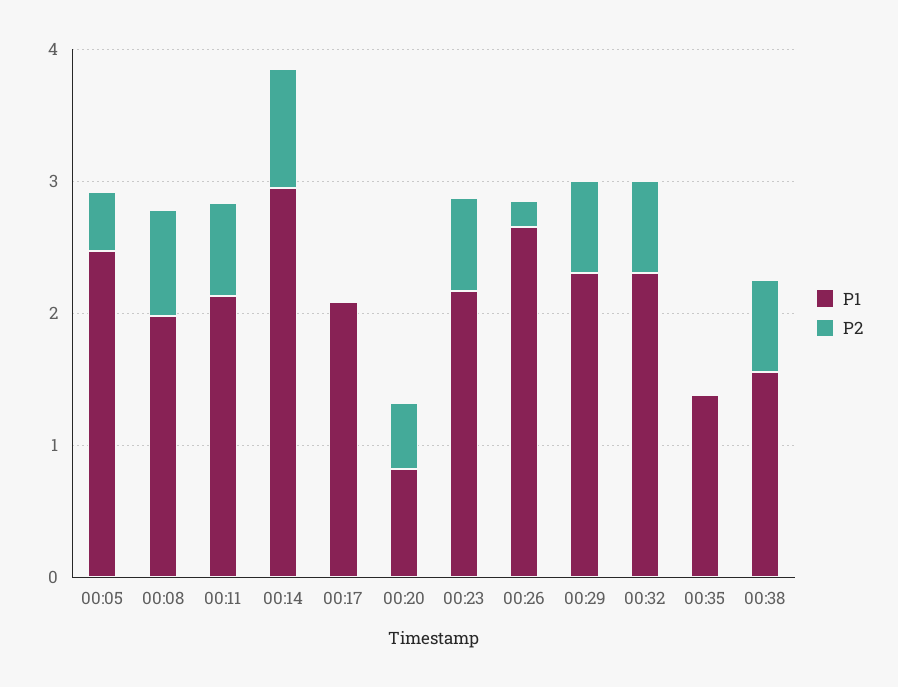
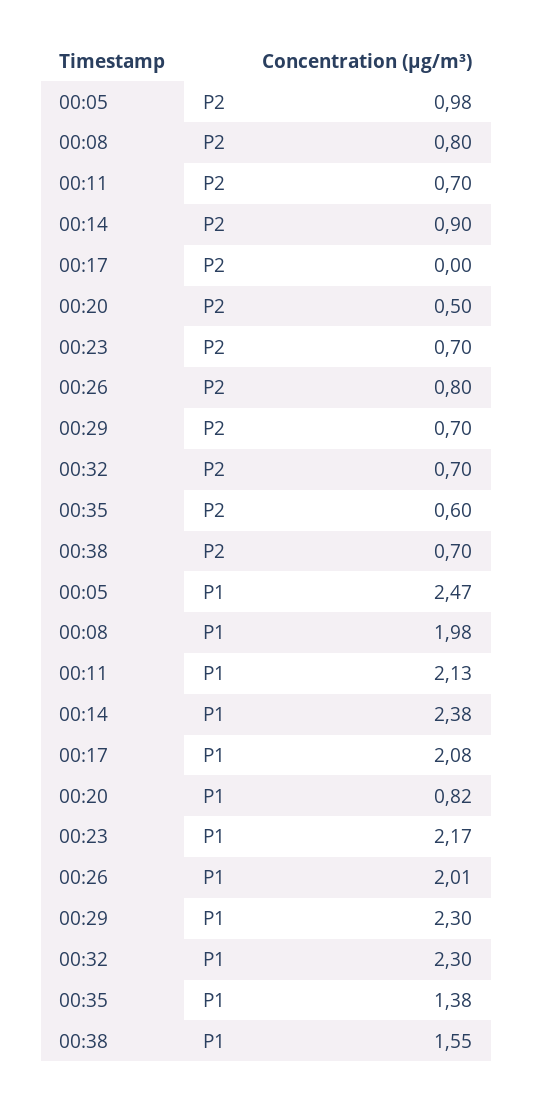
P2, 00:05: 0.4 -> 0.98
P1, 00:14: 3 -> 2.38
P1, 00:26: 2.6 -> 2.01
P2, 00:26: 0.2 -> 0.8
P2, 00:35: 0 -> 0.6

